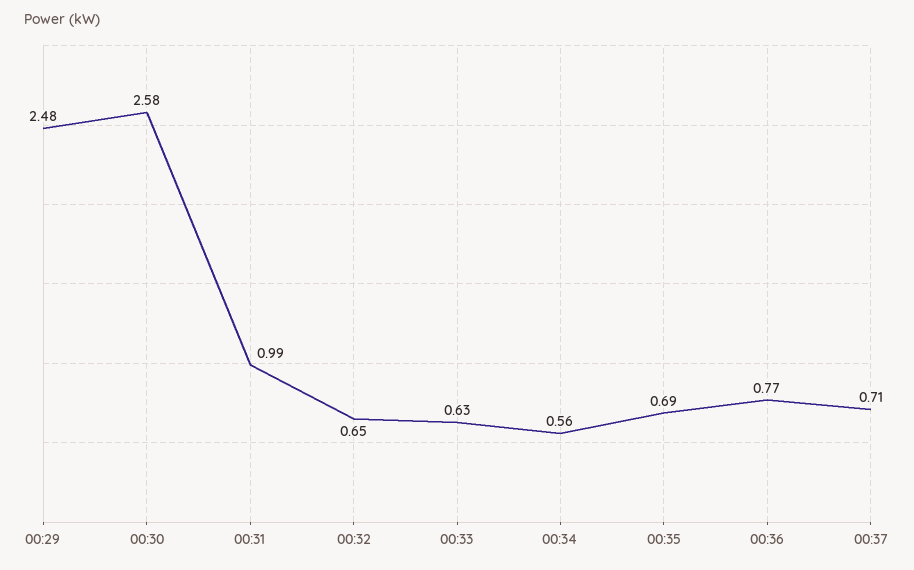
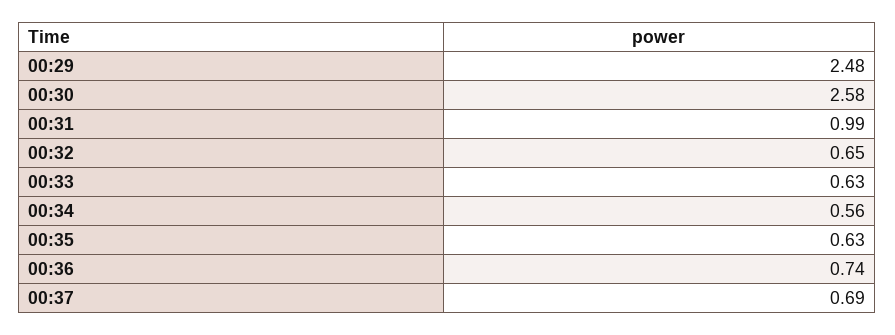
00:35: 0.69 -> 0.63
00:36: 0.77 -> 0.74
00:37: 0.71 -> 0.69

